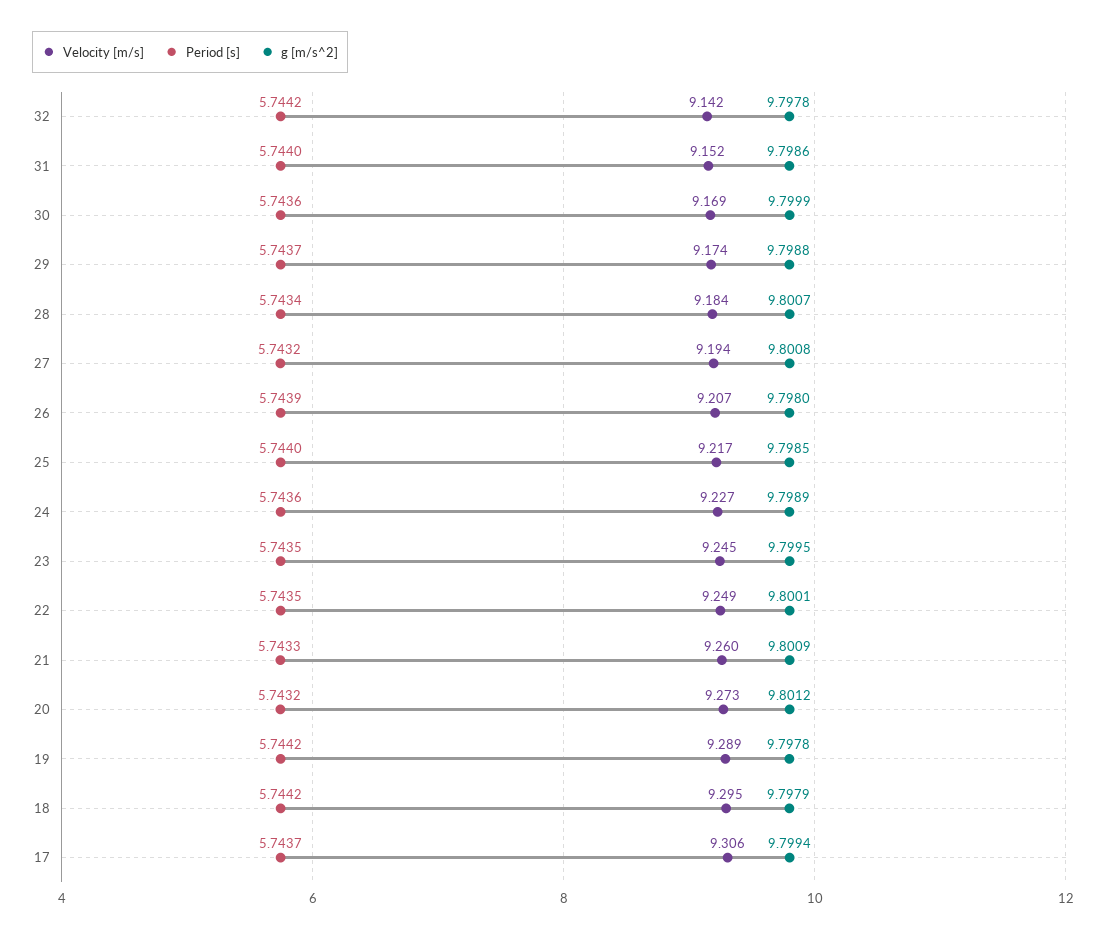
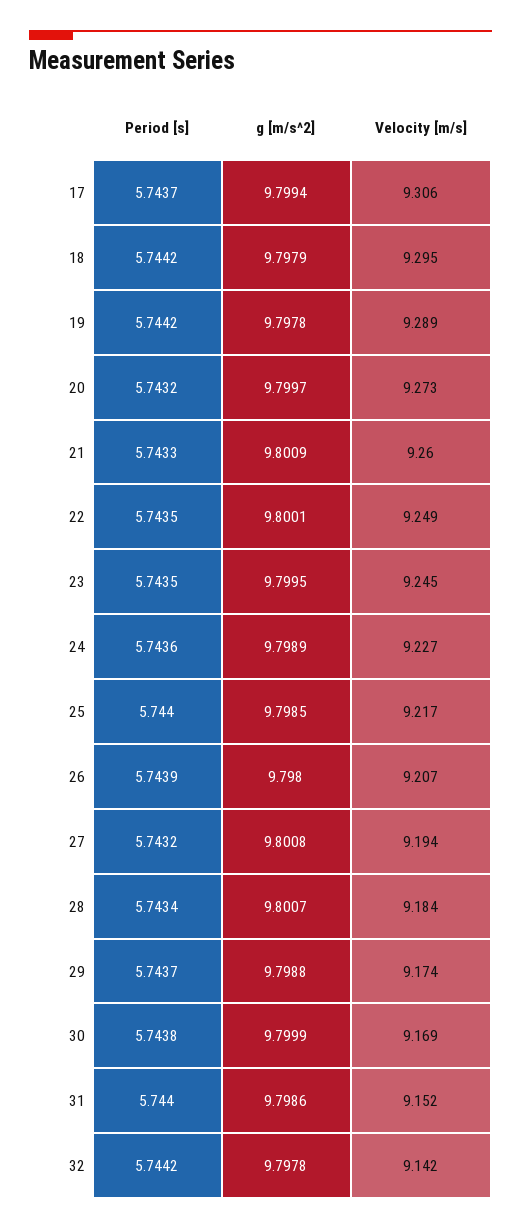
Period [s], 30: 5.7436 -> 5.7438
g [m/s^2], 20: 9.8012 -> 9.7997

